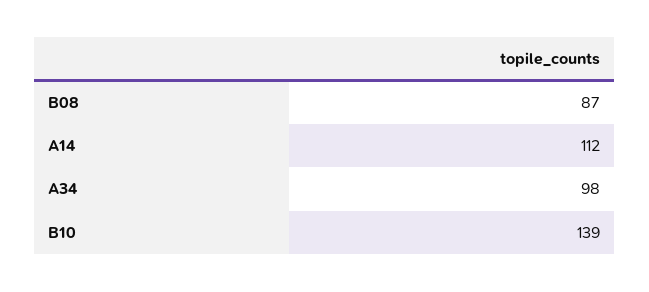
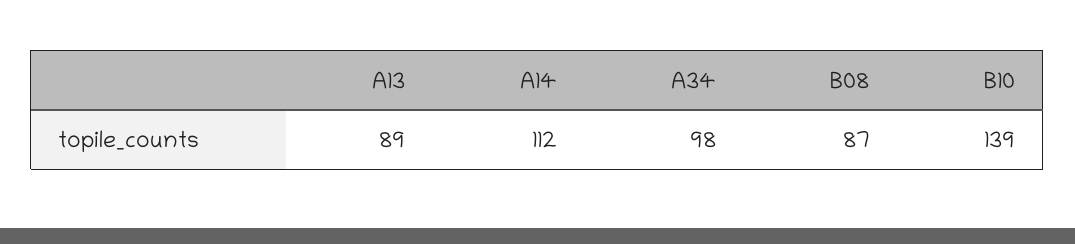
A13: none -> 89

